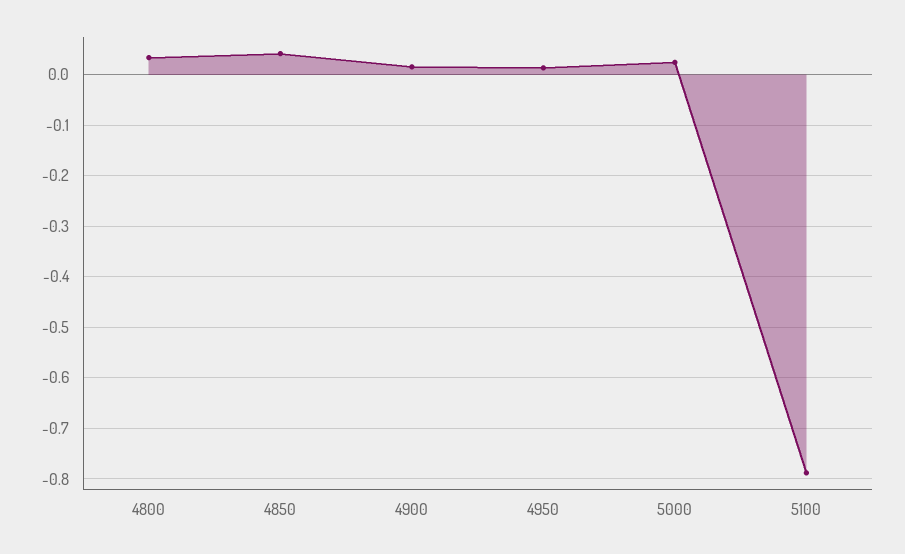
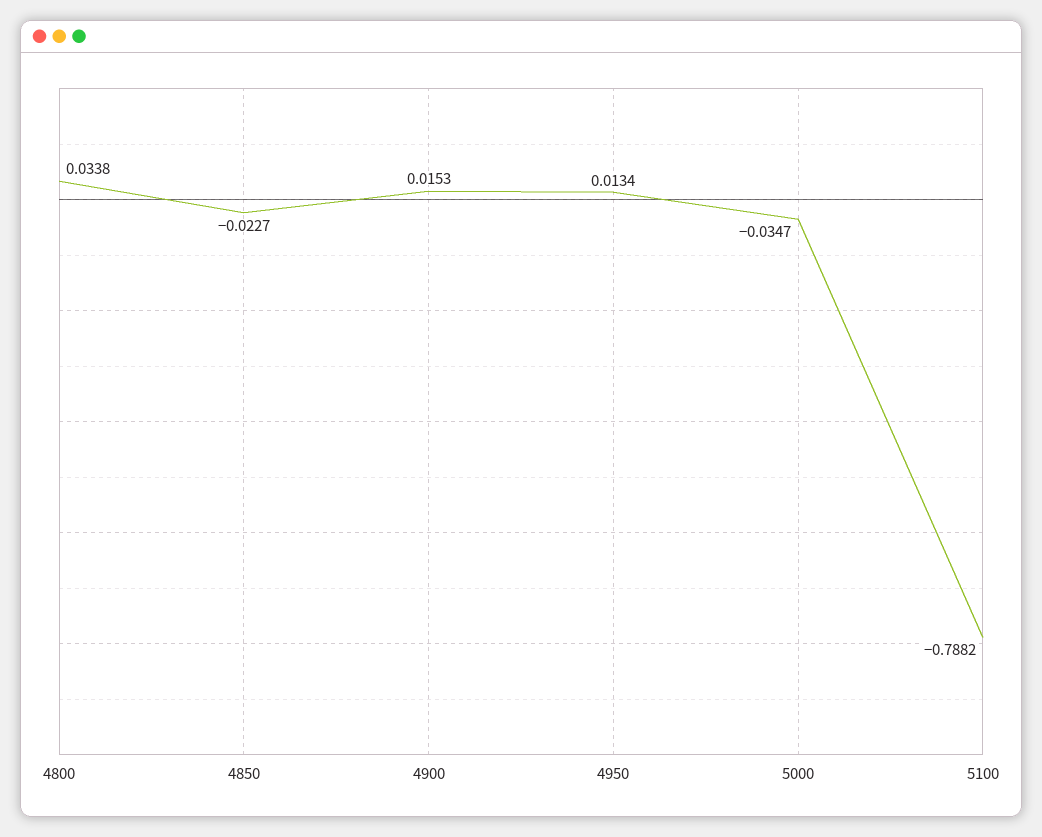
4850: 0.04 -> -0.0227
5000: 0.02 -> -0.0347

